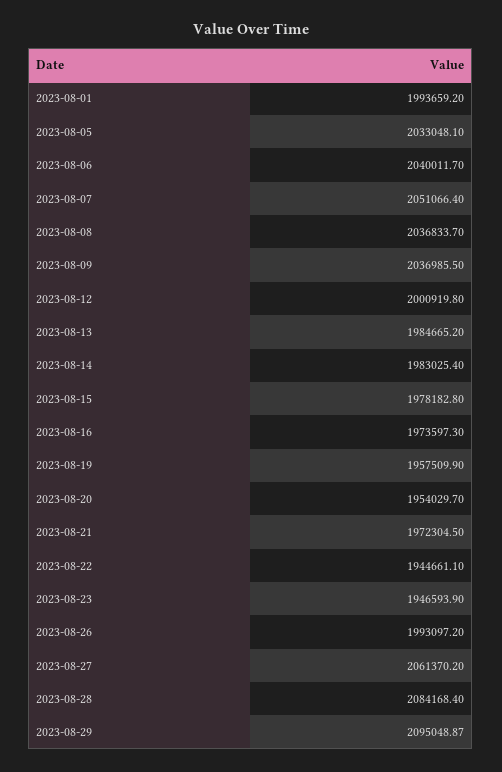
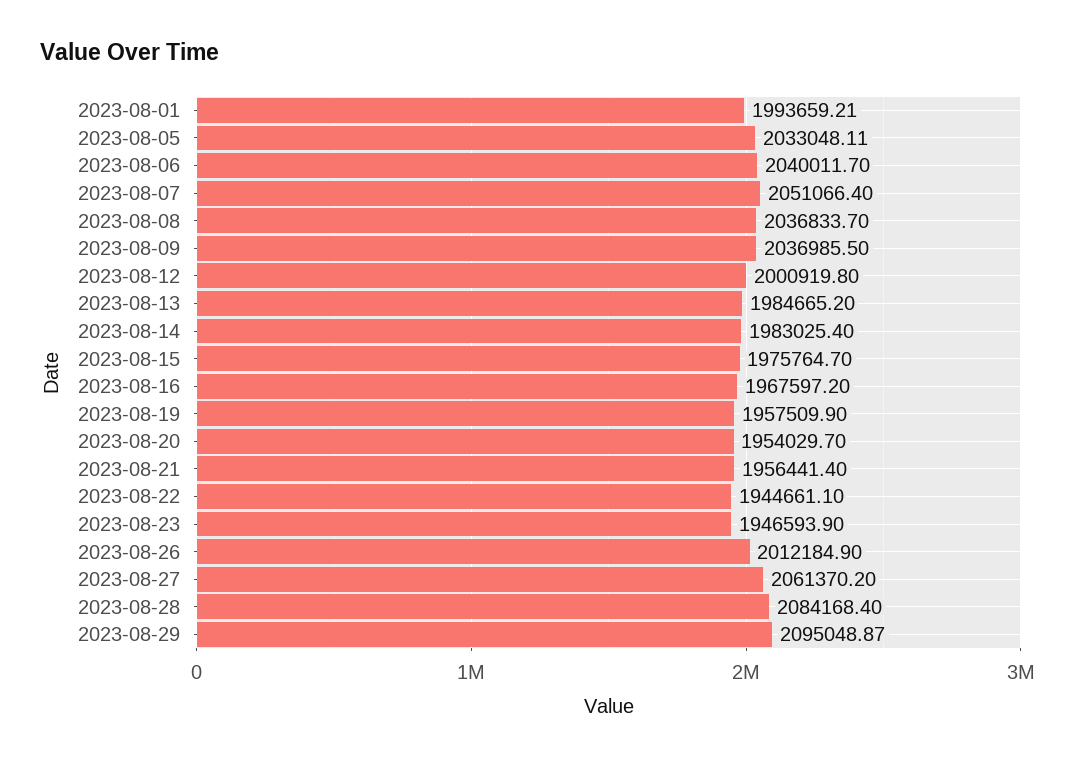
2023-08-01: 1993659.2 -> 1993659.21
2023-08-05: 2033048.1 -> 2033048.11
2023-08-15: 1978182.8 -> 1975764.7
2023-08-16: 1973597.3 -> 1967597.2
2023-08-21: 1972304.5 -> 1956441.4
2023-08-26: 1993097.2 -> 2012184.9

